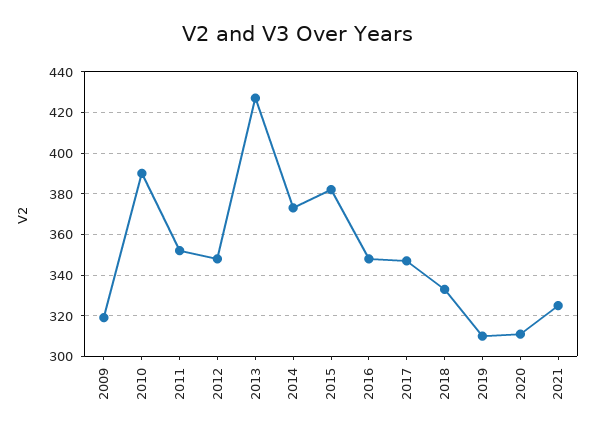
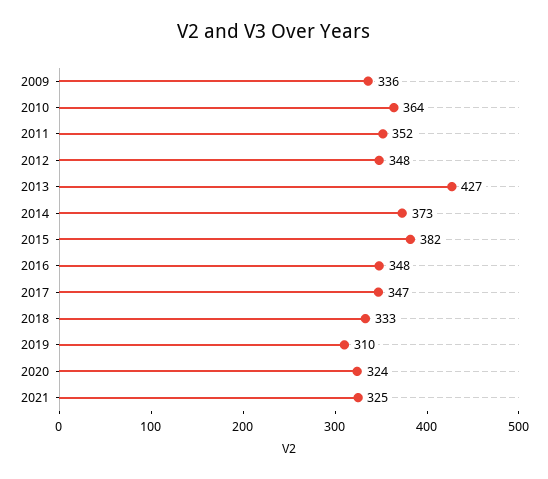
2009: 320 -> 336
2010: 390 -> 364
2020: 310 -> 324

